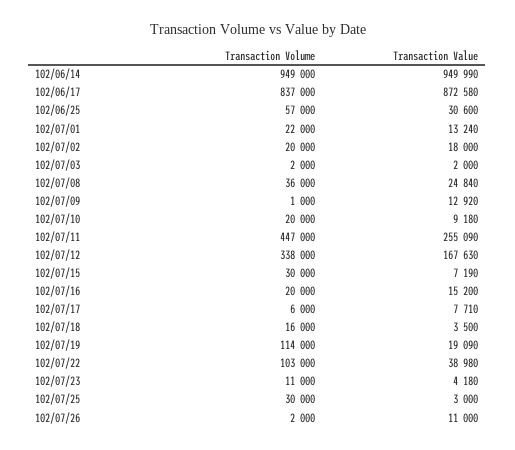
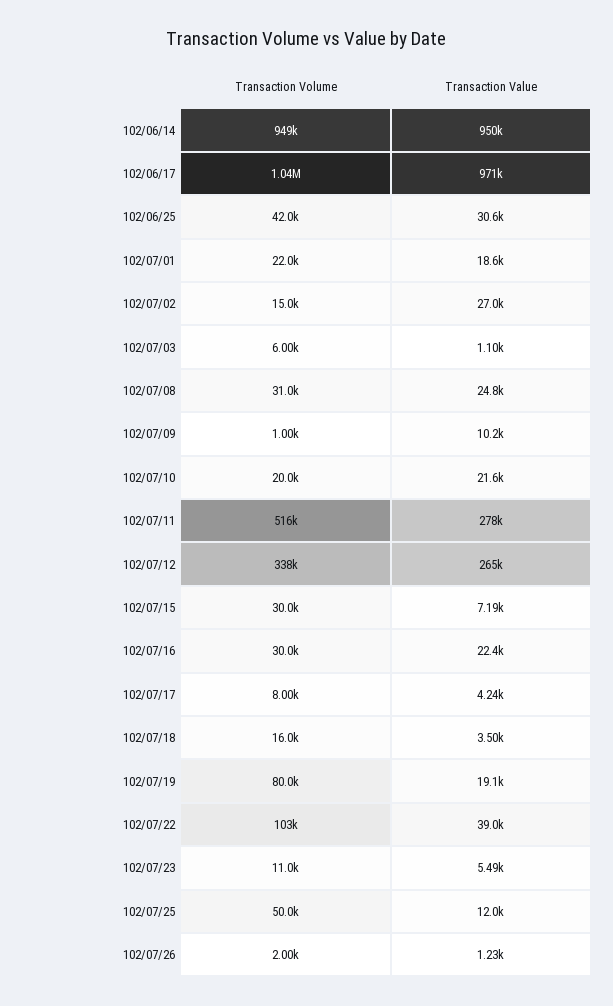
Transaction Volume, 102/06/17: 837000 -> 1040000
Transaction Value, 102/06/17: 872580 -> 971000
Transaction Volume, 102/06/25: 57000 -> 42000
Transaction Value, 102/07/01: 13240 -> 18600
Transaction Volume, 102/07/02: 20000 -> 15000
Transaction Value, 102/07/02: 18000 -> 27000
Transaction Volume, 102/07/03: 2000 -> 6000
Transaction Value, 102/07/03: 2000 -> 1100
Transaction Volume, 102/07/08: 36000 -> 31000
Transaction Value, 102/07/09: 12920 -> 10200
Transaction Value, 102/07/10: 9180 -> 21600
Transaction Volume, 102/07/11: 447000 -> 516000
Transaction Value, 102/07/11: 255090 -> 278000
Transaction Value, 102/07/12: 167630 -> 265000
Transaction Volume, 102/07/16: 20000 -> 30000
Transaction Value, 102/07/16: 15200 -> 22400
Transaction Volume, 102/07/17: 6000 -> 8000
Transaction Value, 102/07/17: 7710 -> 4240
Transaction Volume, 102/07/19: 114000 -> 80000
Transaction Value, 102/07/23: 4180 -> 5490
Transaction Volume, 102/07/25: 30000 -> 50000
Transaction Value, 102/07/25: 3000 -> 12000
Transaction Value, 102/07/26: 11000 -> 1230

